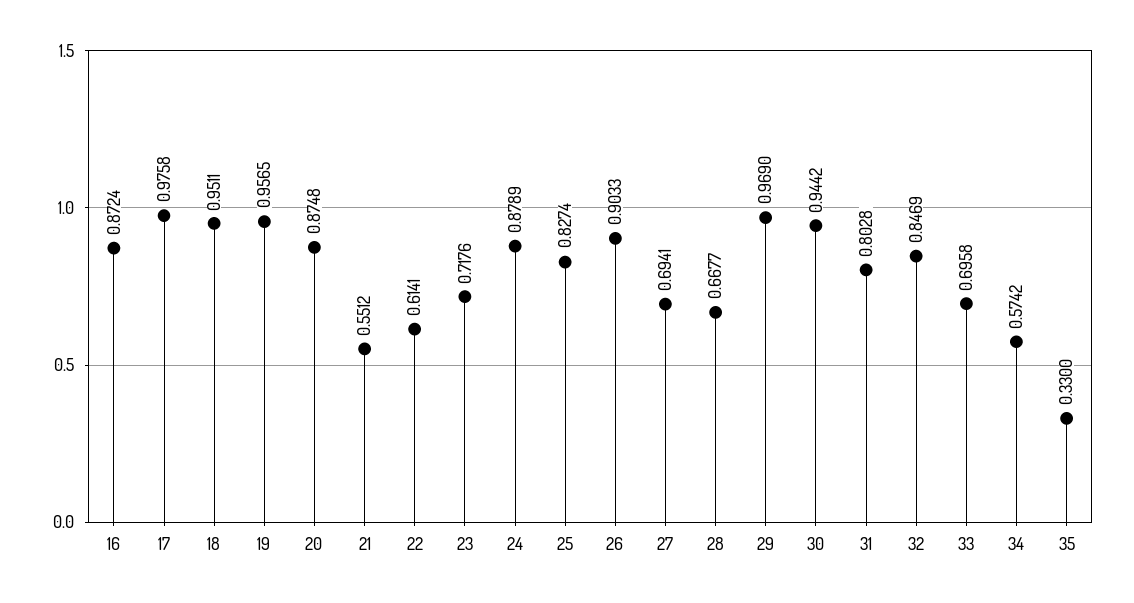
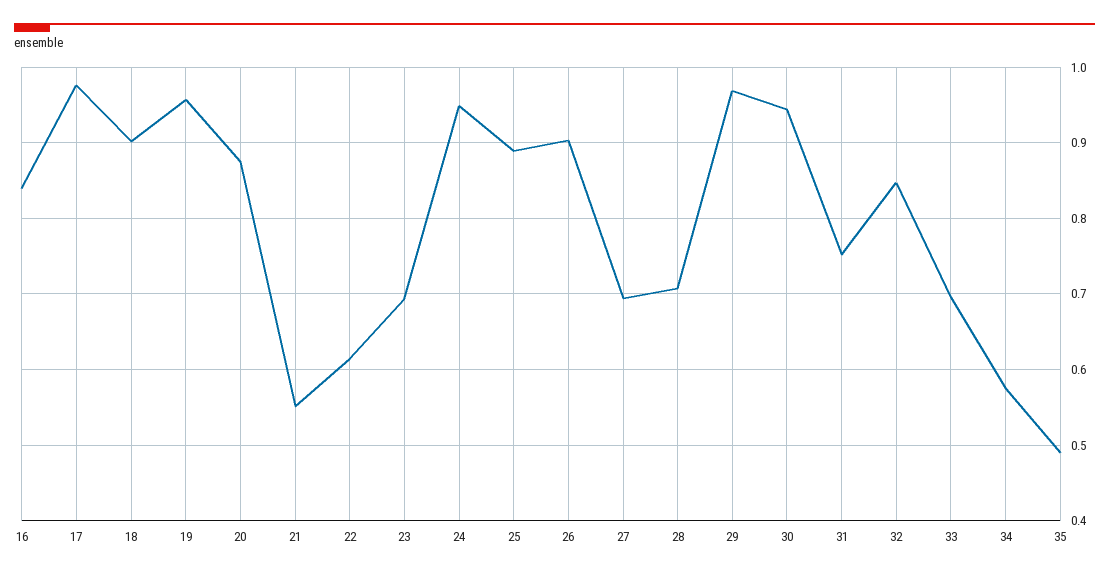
16: 0.8724 -> 0.84
18: 0.9511 -> 0.9
23: 0.7176 -> 0.69
24: 0.8789 -> 0.95
25: 0.8274 -> 0.89
28: 0.6677 -> 0.71
31: 0.8028 -> 0.75
35: 0.33 -> 0.49

